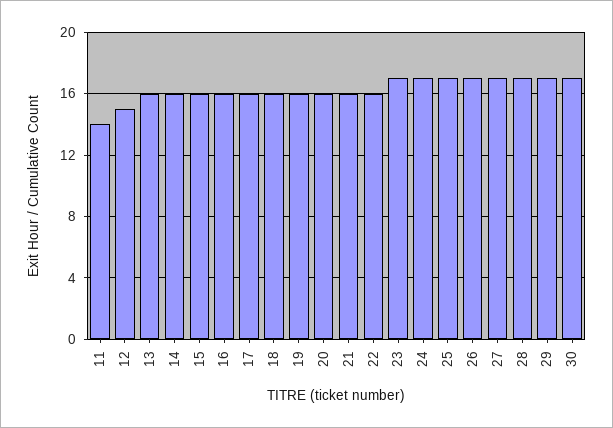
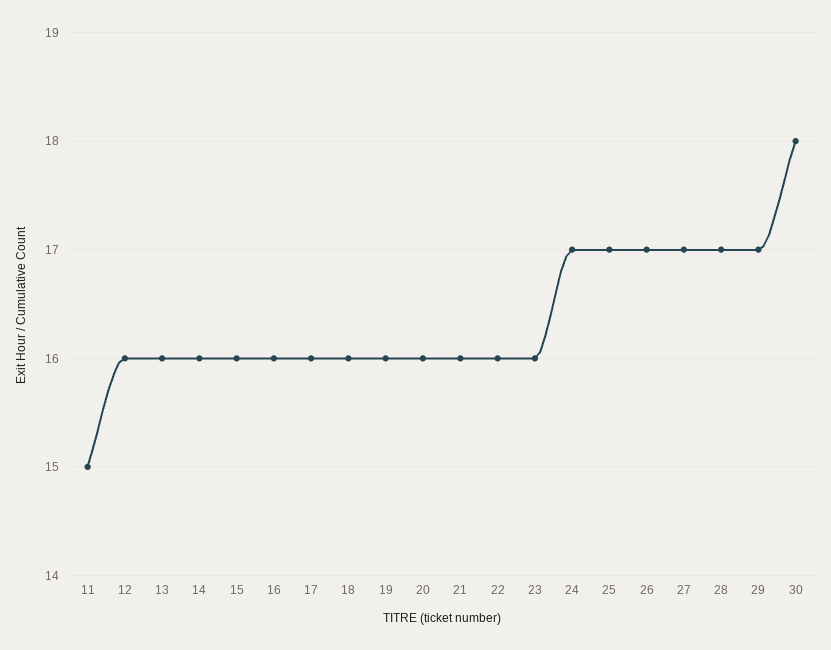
11: 14 -> 15
12: 15 -> 16
23: 17 -> 16
30: 17 -> 18

